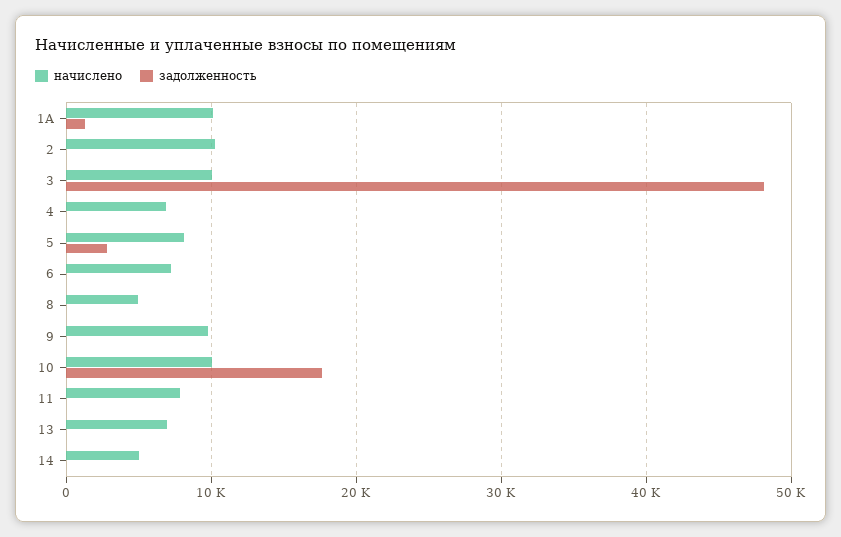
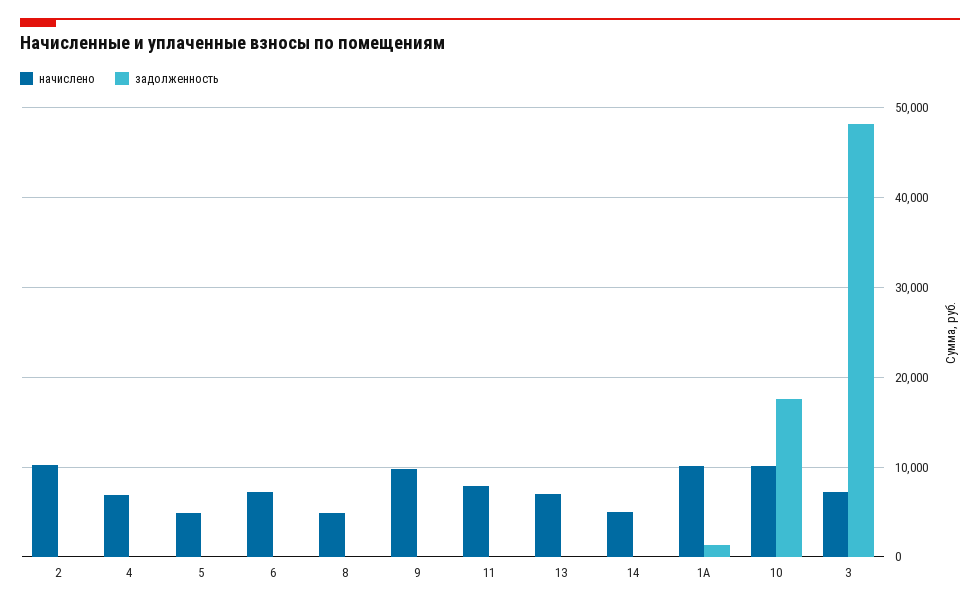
начислено, 3: 10000 -> 7000
начислено, 5: 8000 -> 5000
задолженность, 5: 3000 -> 0

